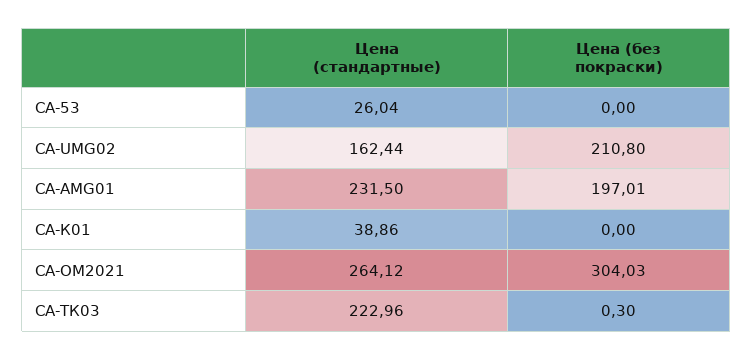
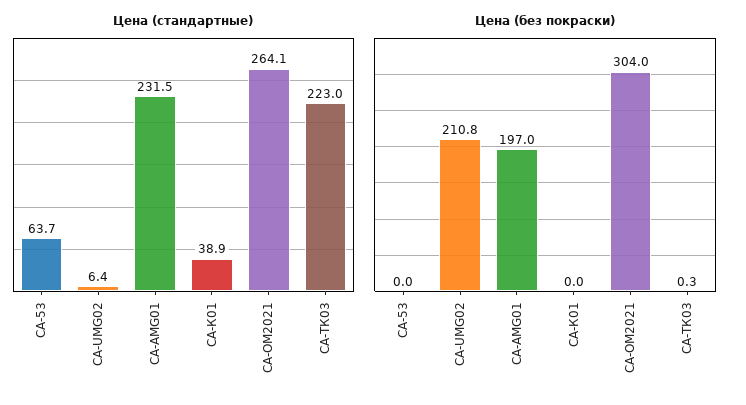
Цена (стандартные), CA-53: 26.04 -> 63.7
Цена (стандартные), СА-UMG02: 162.44 -> 6.4

